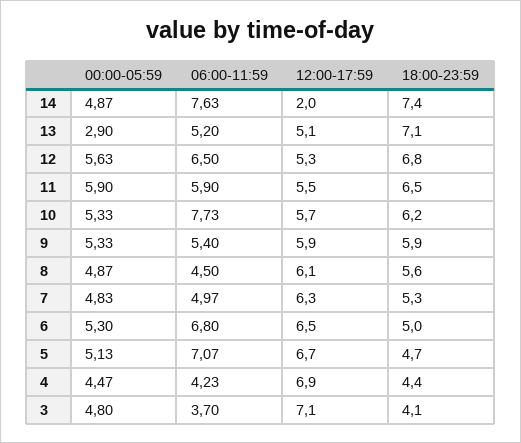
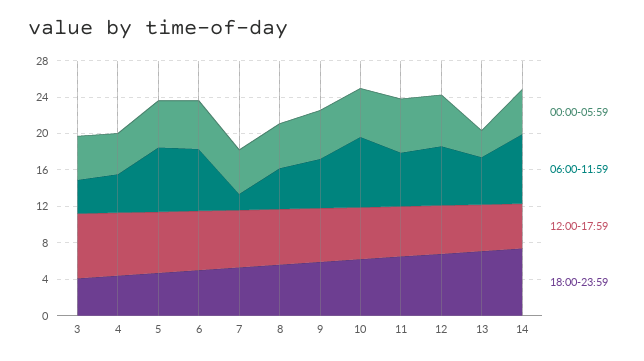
12:00-17:59, 14: 2 -> 5
06:00-11:59, 7: 4.97 -> 2

